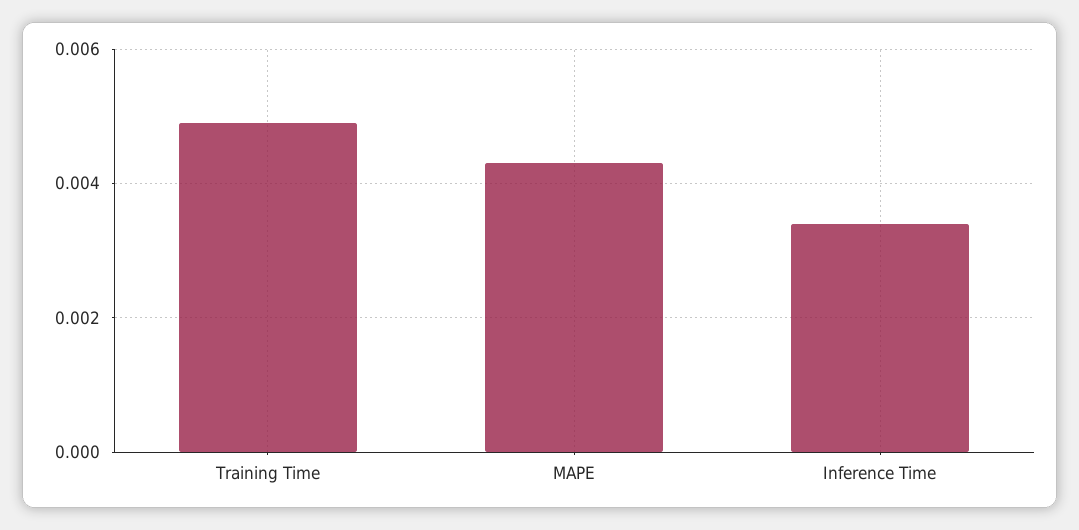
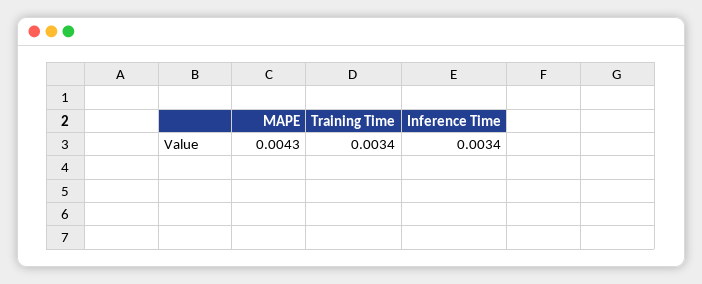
Training Time: 0.005 -> 0.0034

